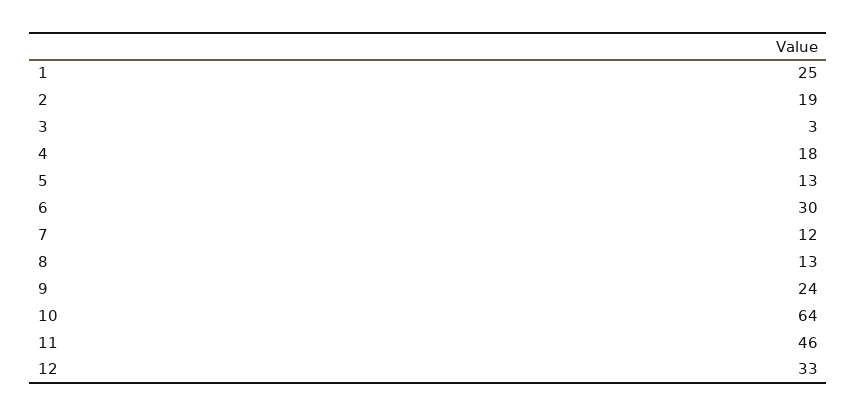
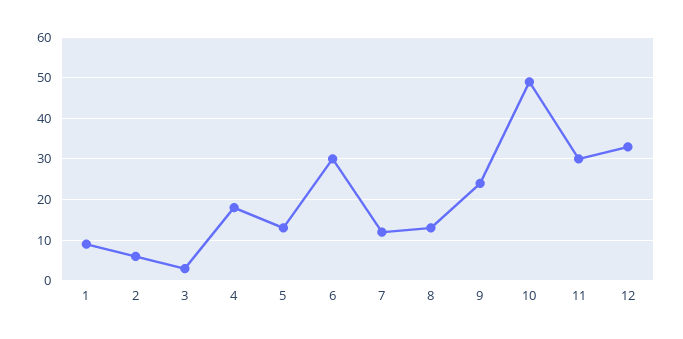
1: 25 -> 10
2: 19 -> 5
10: 64 -> 50
11: 46 -> 30

